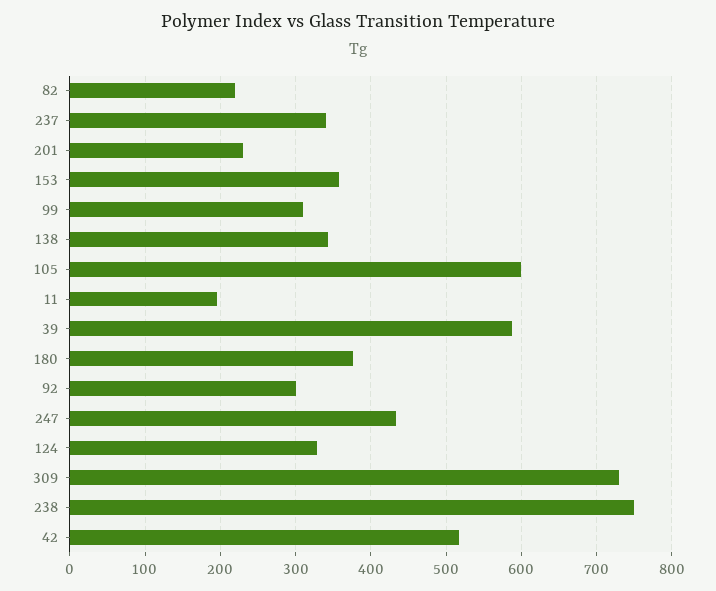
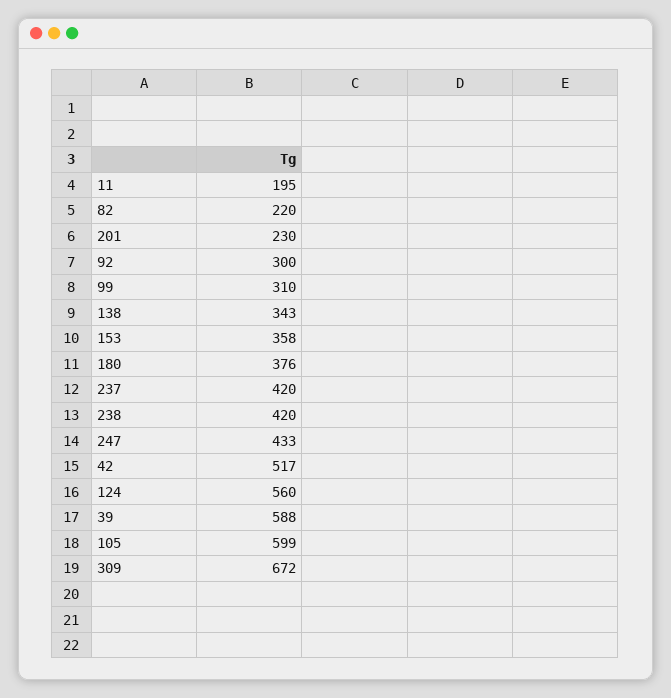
237: 340 -> 420
124: 330 -> 560
309: 730 -> 672
238: 750 -> 420

